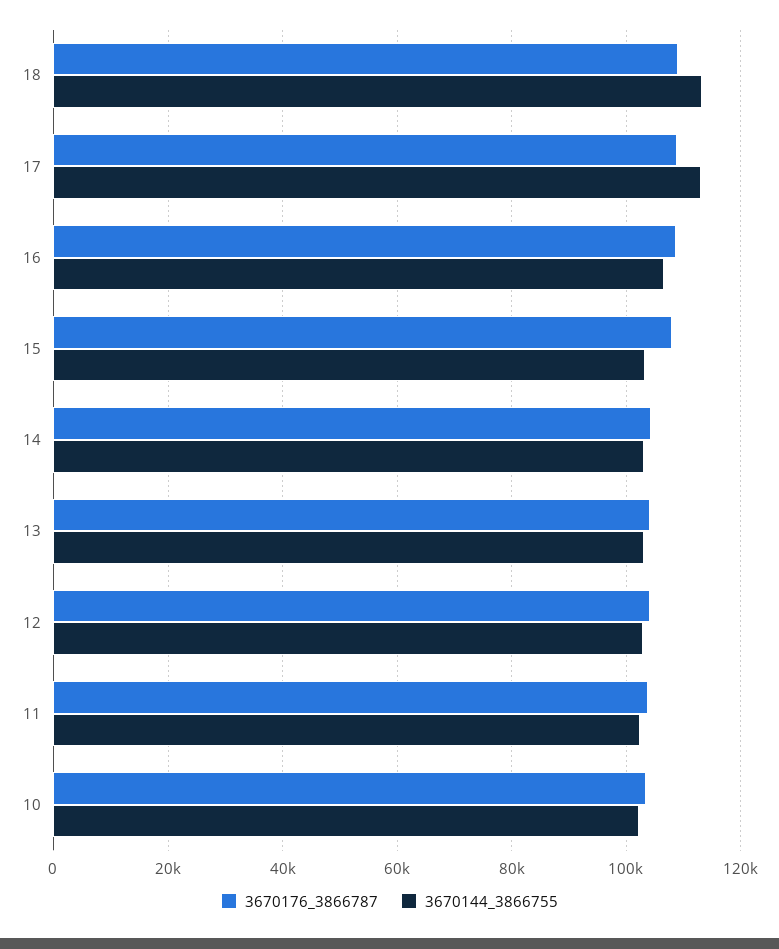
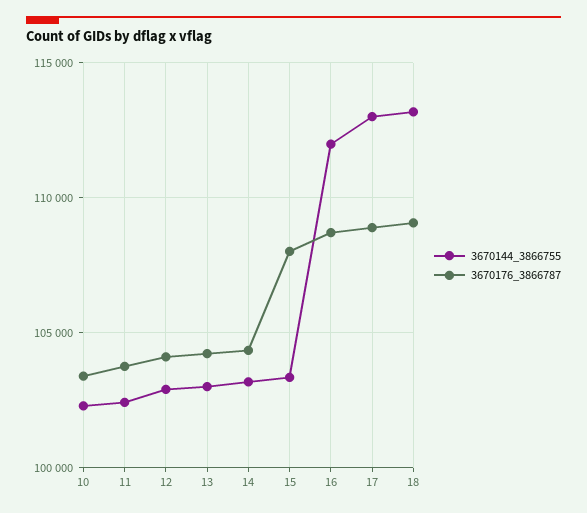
3670144_3866755, 16: 106000 -> 112000

